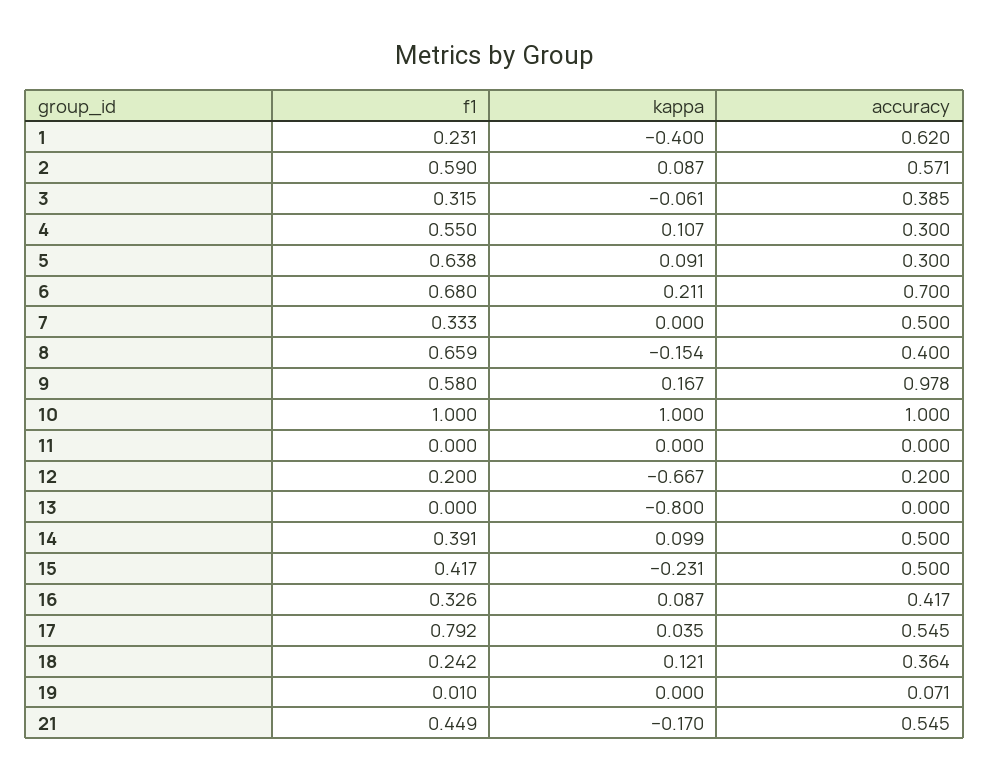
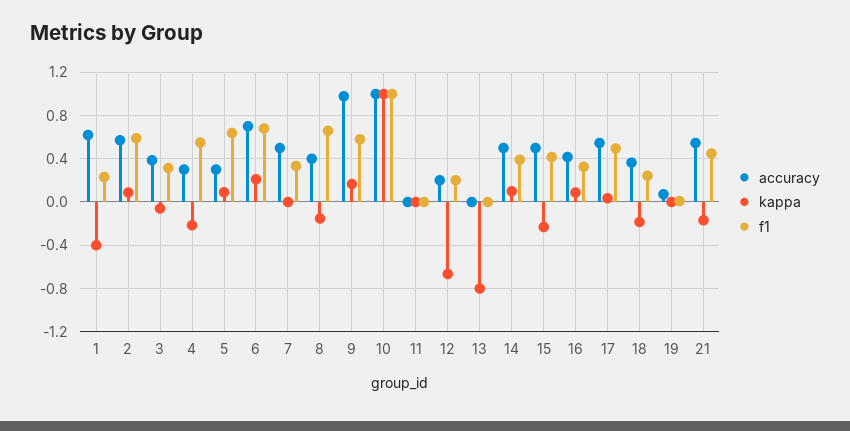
kappa, 4: 0.107 -> -0.2
f1, 17: 0.792 -> 0.5
kappa, 18: 0.121 -> -0.2

